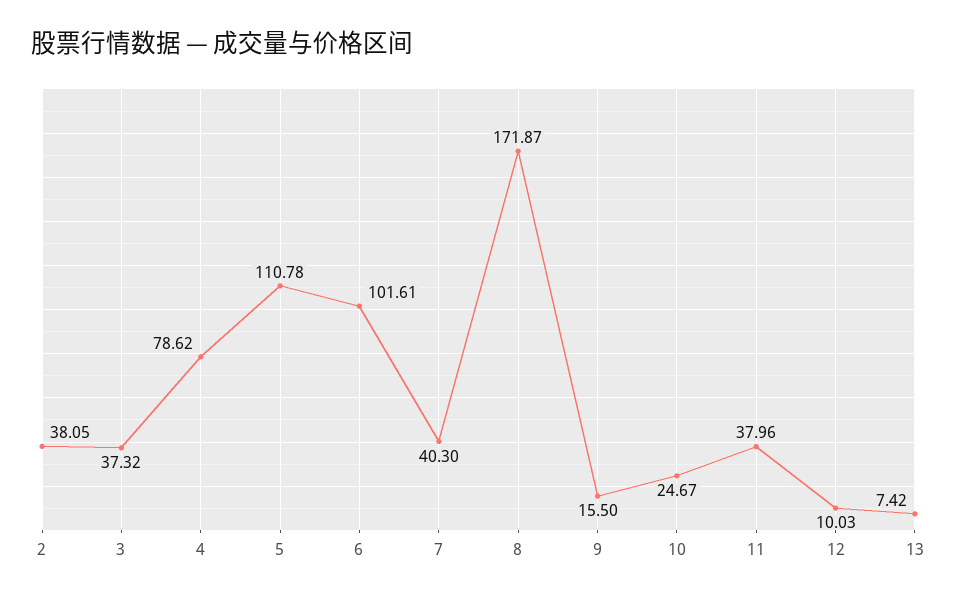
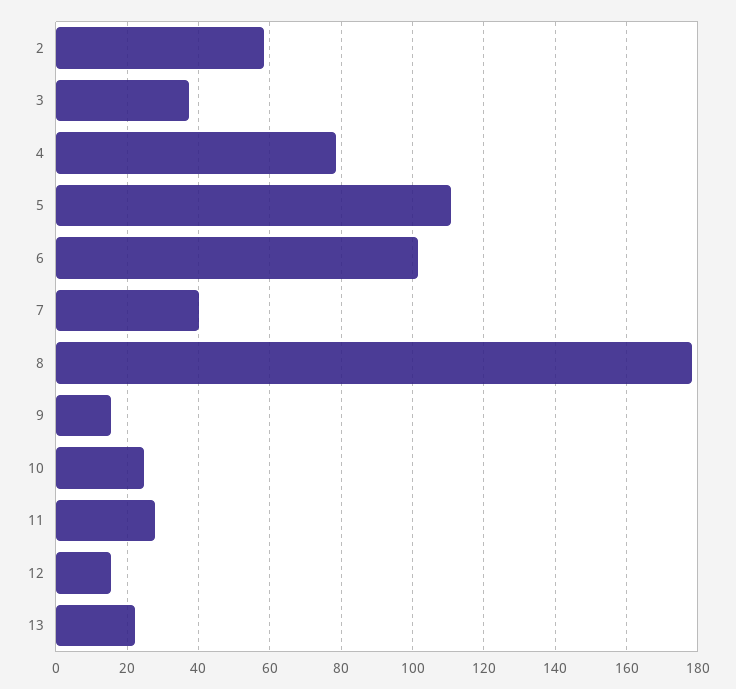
2: 38.05 -> 58
8: 171.87 -> 178
11: 37.96 -> 28
12: 10.03 -> 16
13: 7.42 -> 22

